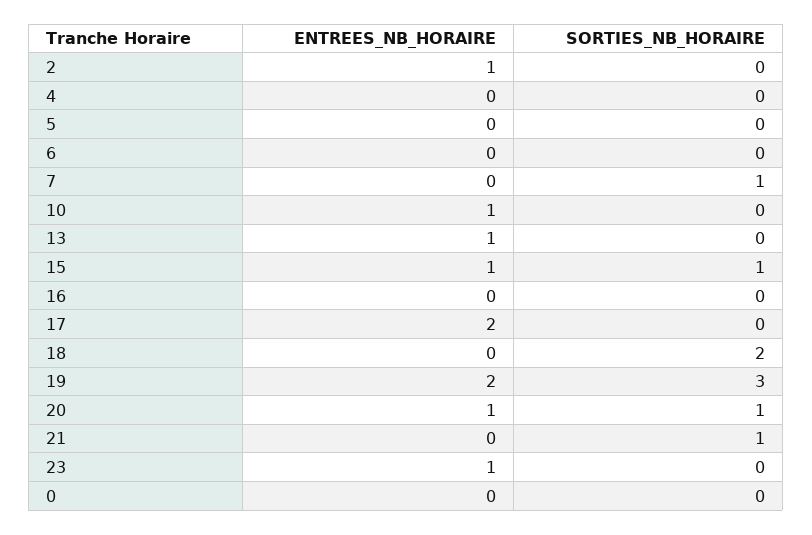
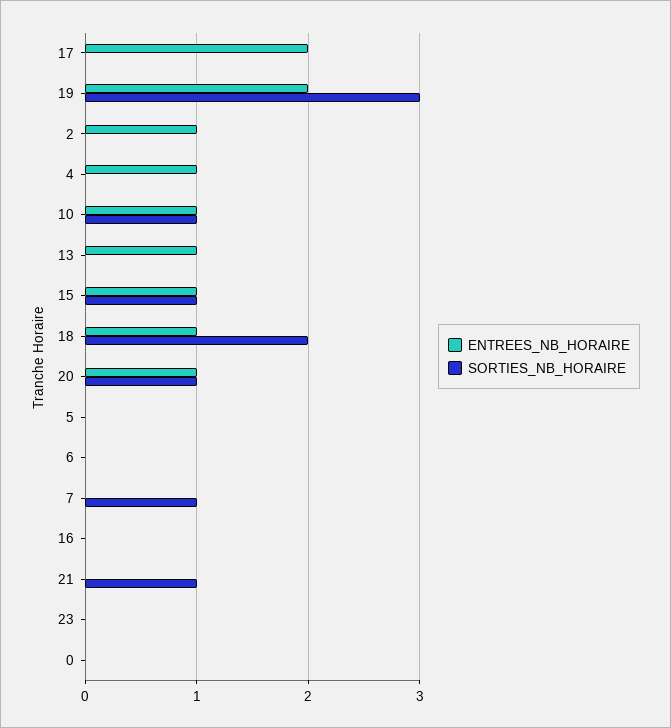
ENTREES_NB_HORAIRE, 4: 0 -> 1
SORTIES_NB_HORAIRE, 10: 0 -> 1
ENTREES_NB_HORAIRE, 18: 0 -> 1
ENTREES_NB_HORAIRE, 23: 1 -> 0

